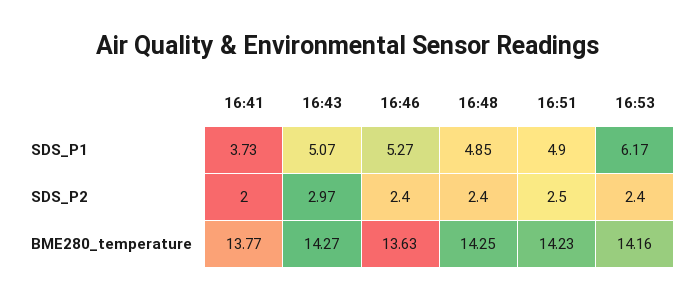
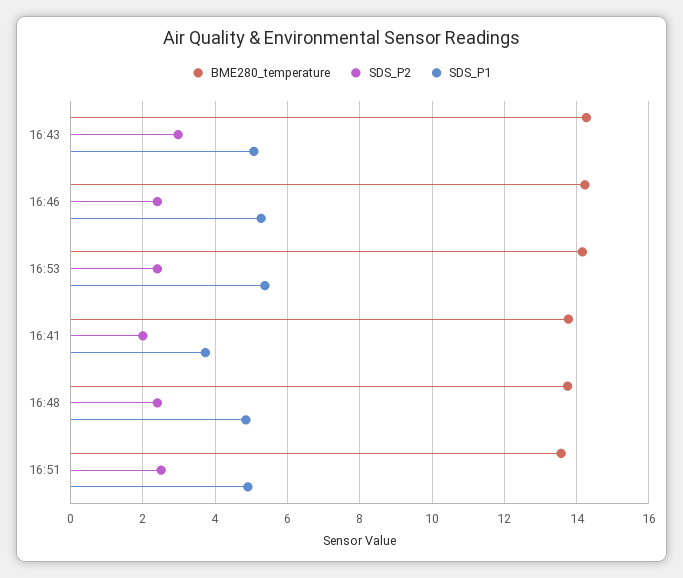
SDS_P1, 16:53: 6.17 -> 5.4
BME280_temperature, 16:46: 13.63 -> 14.2
BME280_temperature, 16:48: 14.25 -> 13.8
BME280_temperature, 16:51: 14.23 -> 13.6

